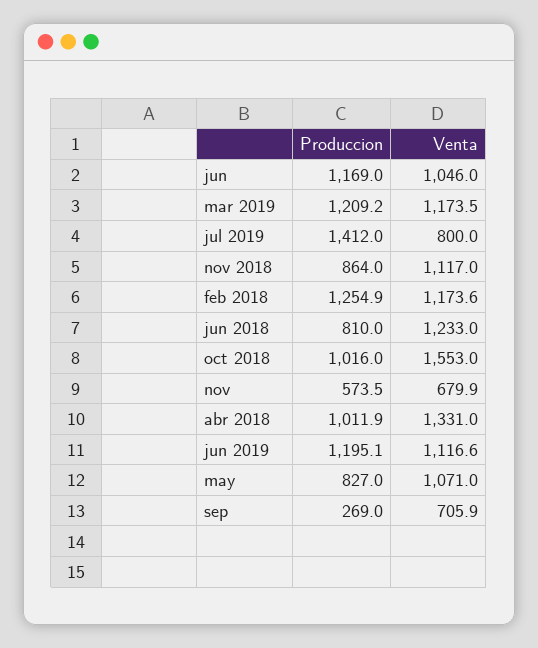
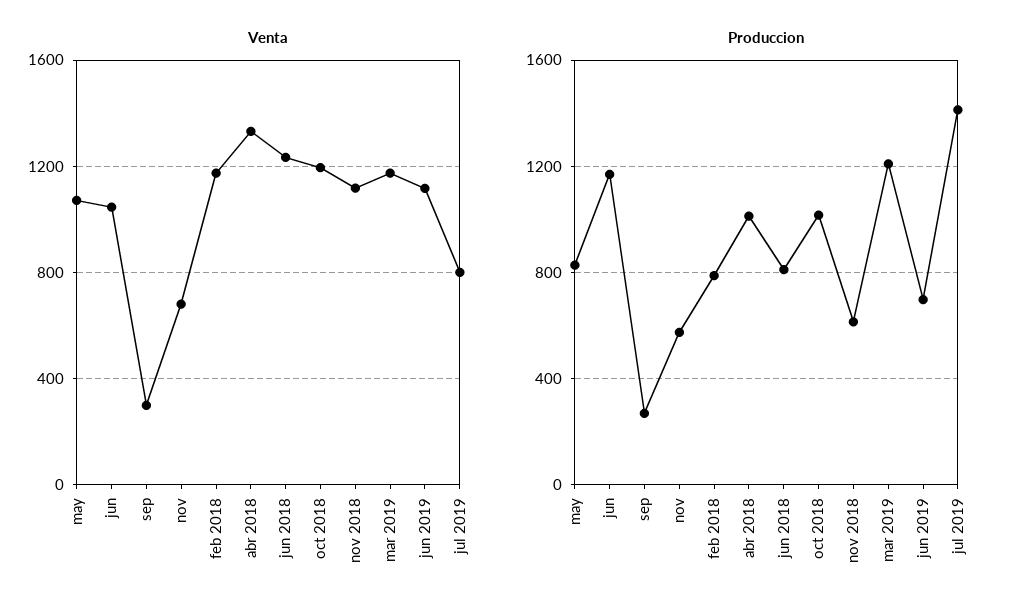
Produccion, nov 2018: 864 -> 600
Produccion, feb 2018: 1254.9 -> 800
Venta, oct 2018: 1553 -> 1200
Produccion, jun 2019: 1195.1 -> 700
Venta, sep: 705.9 -> 300

